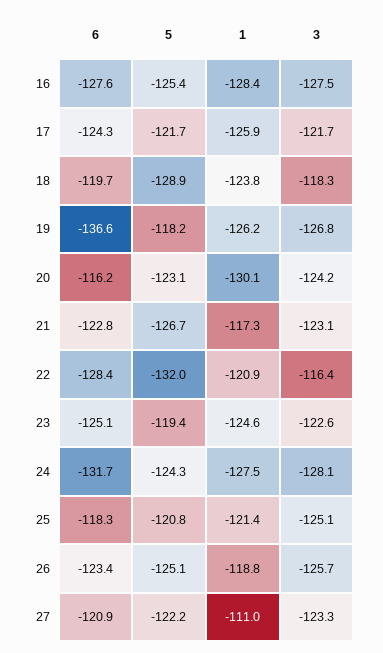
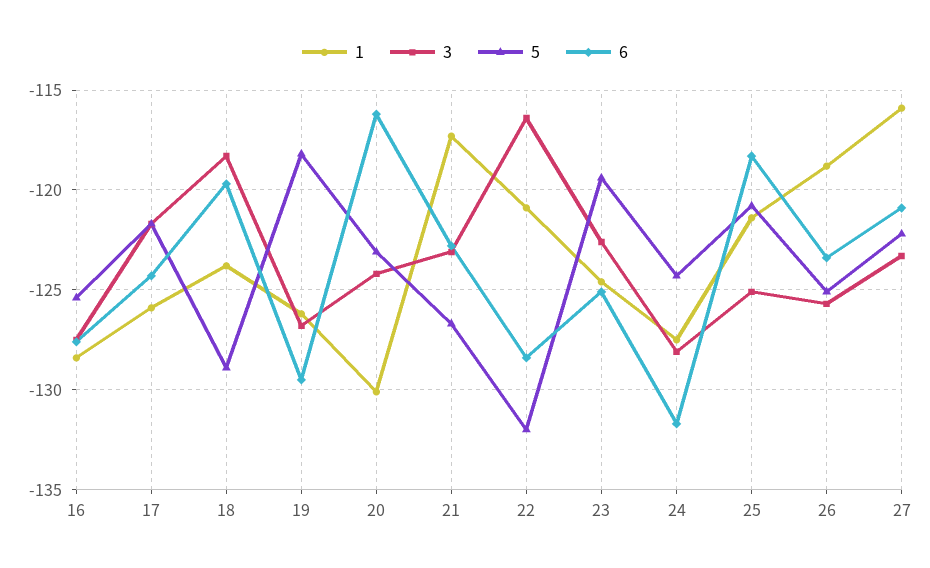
6, 19: -136.6 -> -129.5
1, 27: -111 -> -116

